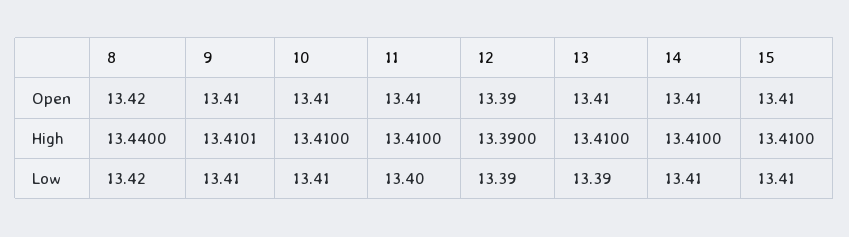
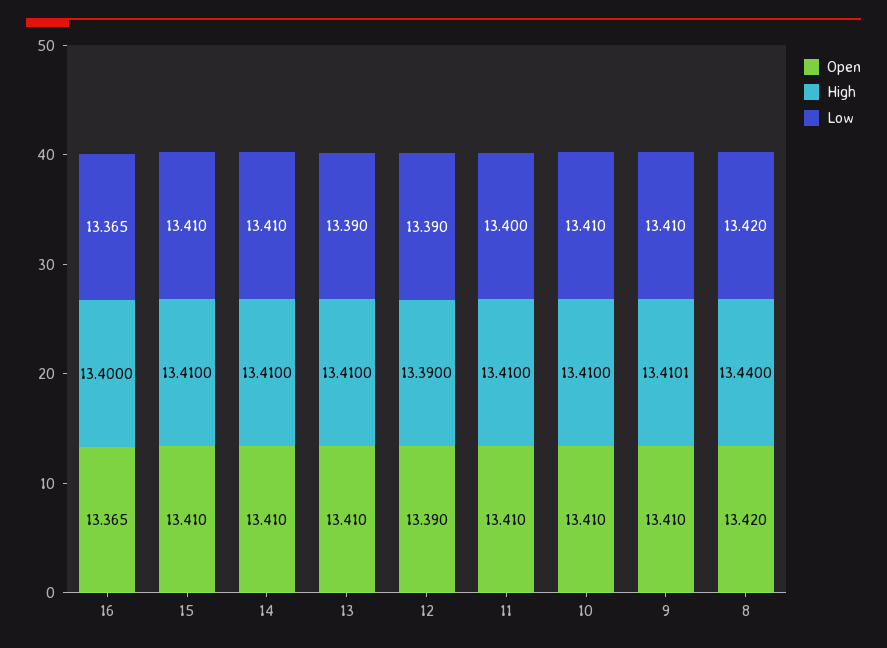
Open, 16: none -> 13.365
High, 16: none -> 13.4
Low, 16: none -> 13.365

